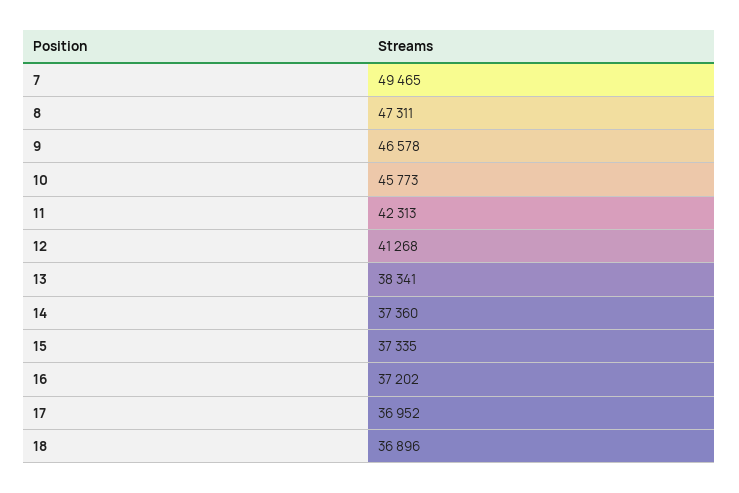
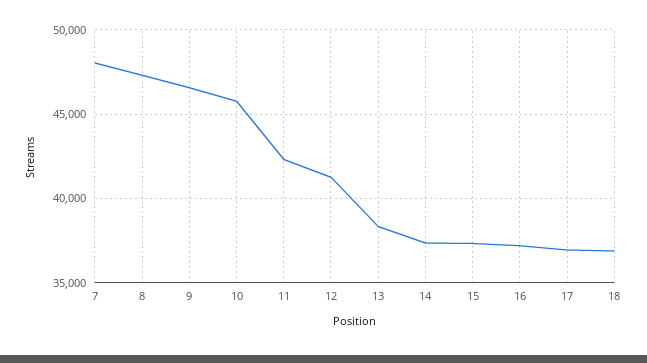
7: 49465 -> 48000

